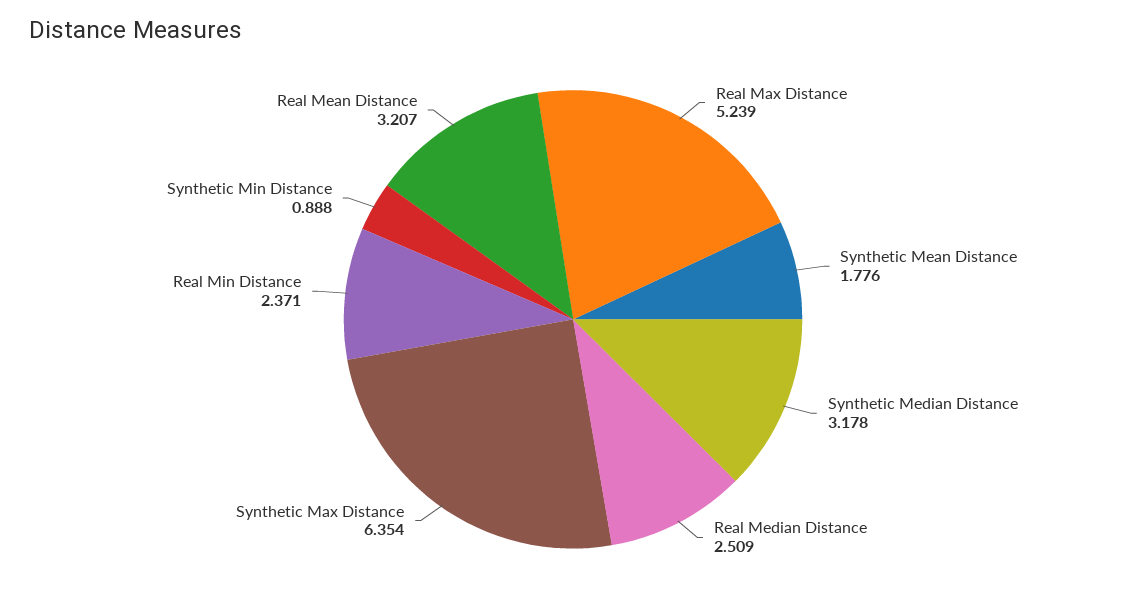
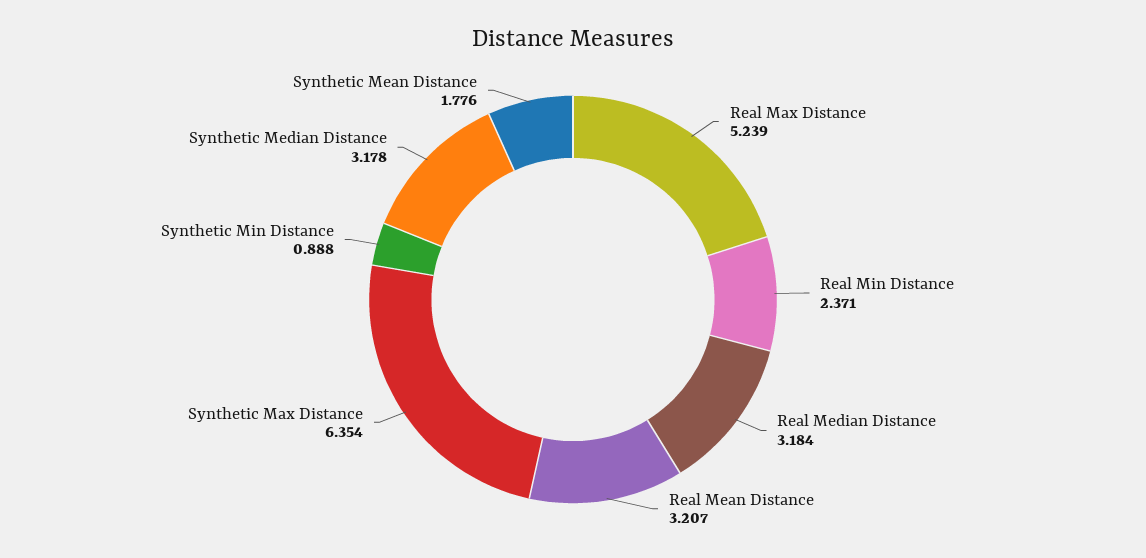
Real Median Distance: 2.509 -> 3.184

